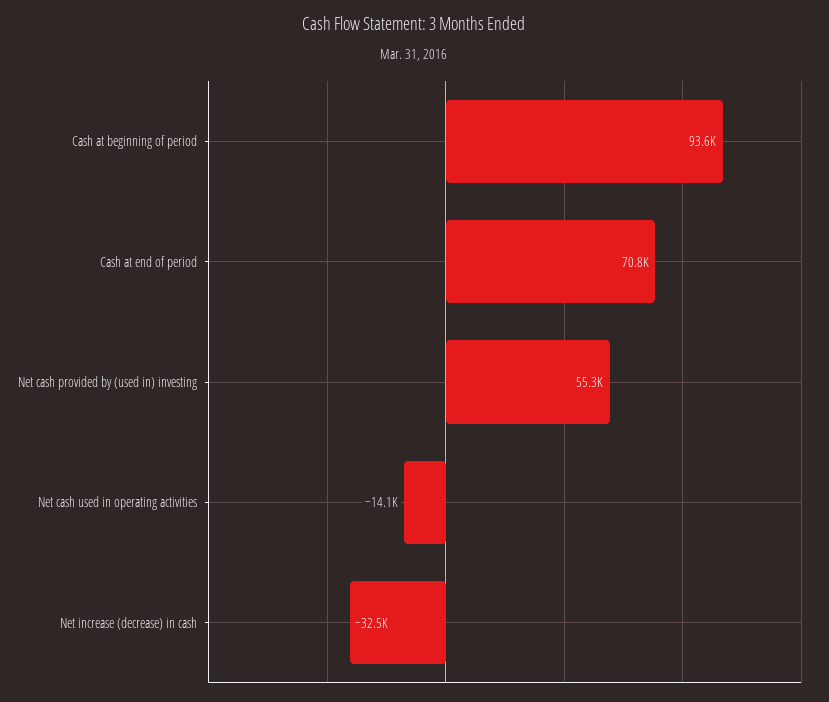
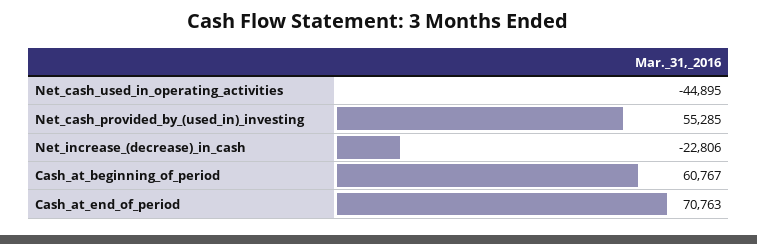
Cash at beginning of period: 93600 -> 60767
Net cash used in operating activities: -14100 -> -44895
Net increase (decrease) in cash: -32500 -> -22806

